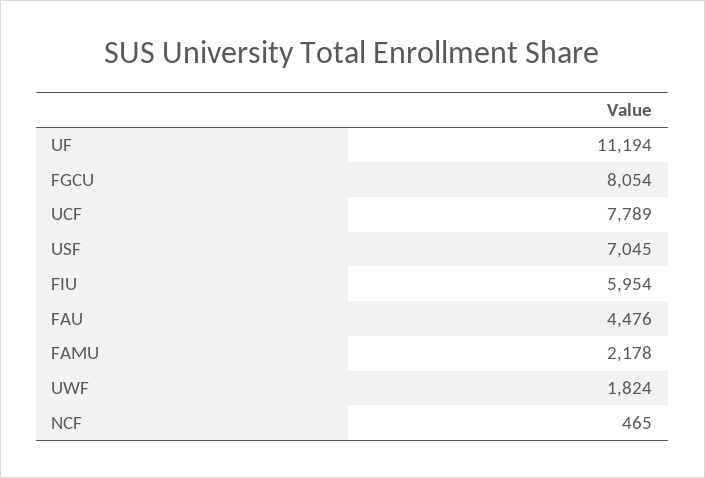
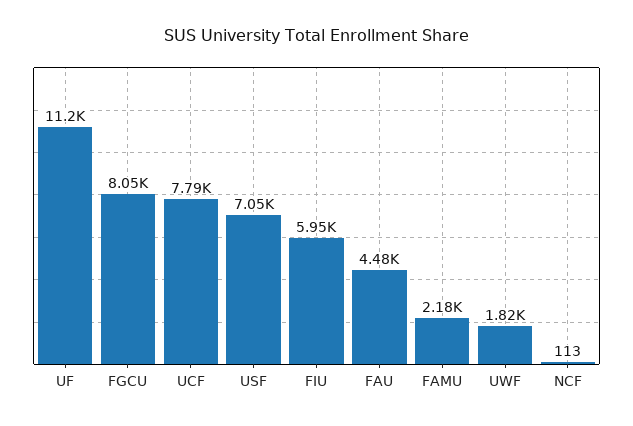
NCF: 465 -> 113

